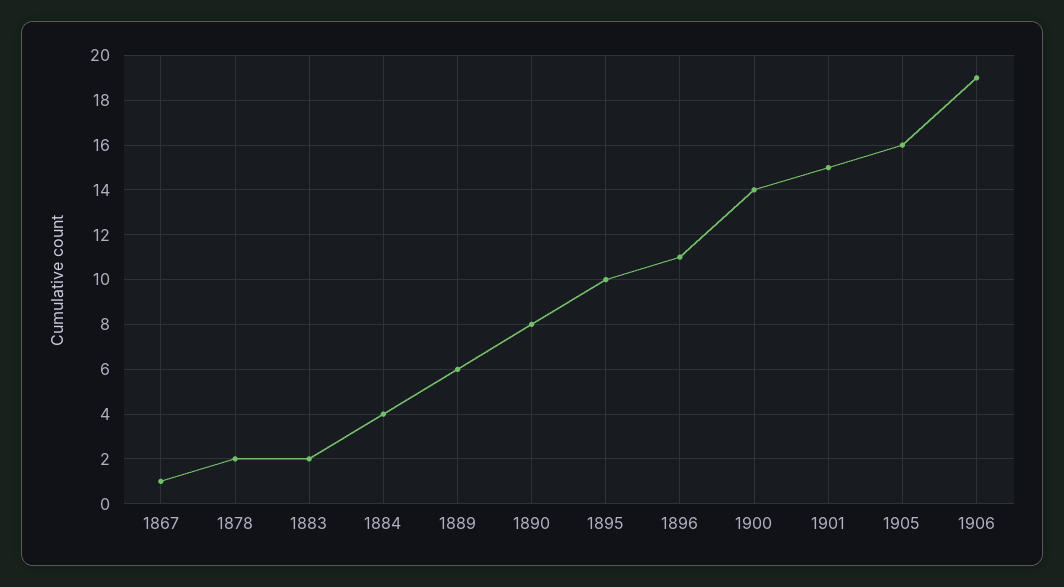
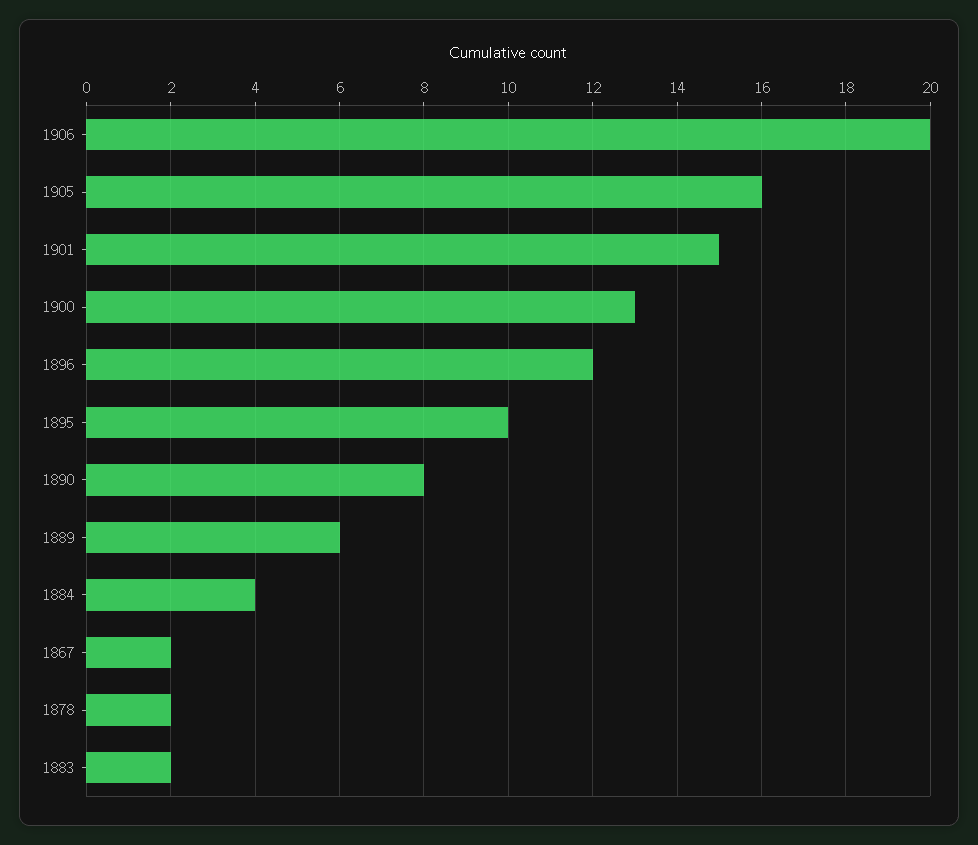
1867: 1 -> 2
1896: 11 -> 12
1900: 14 -> 13
1906: 19 -> 20

